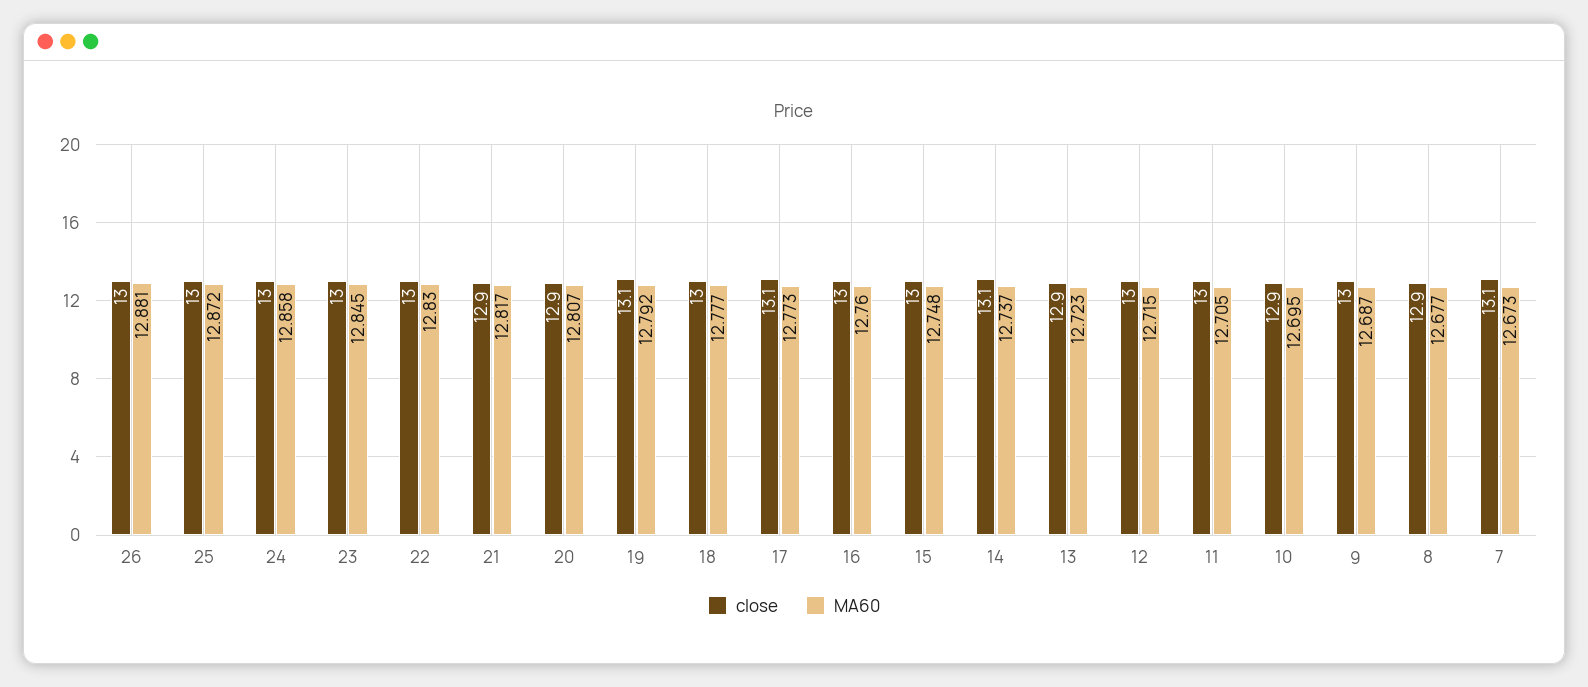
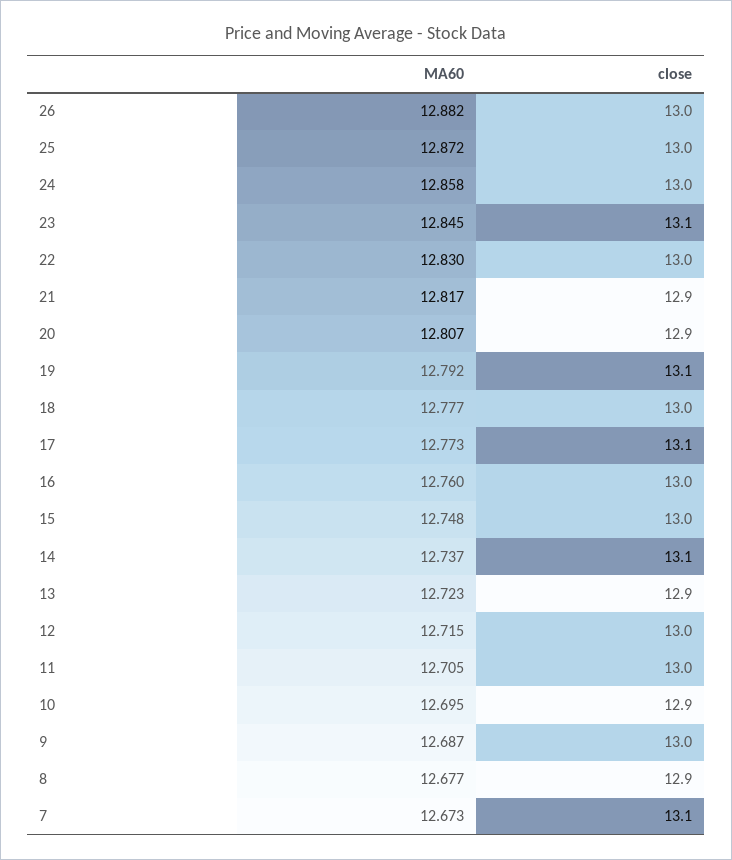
MA60, 26: 12.881 -> 12.882
close, 23: 13 -> 13.1

